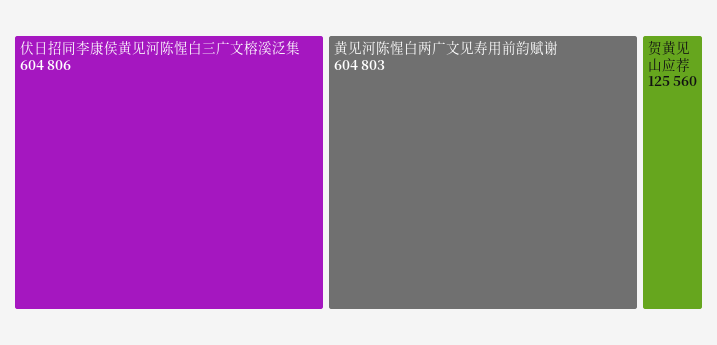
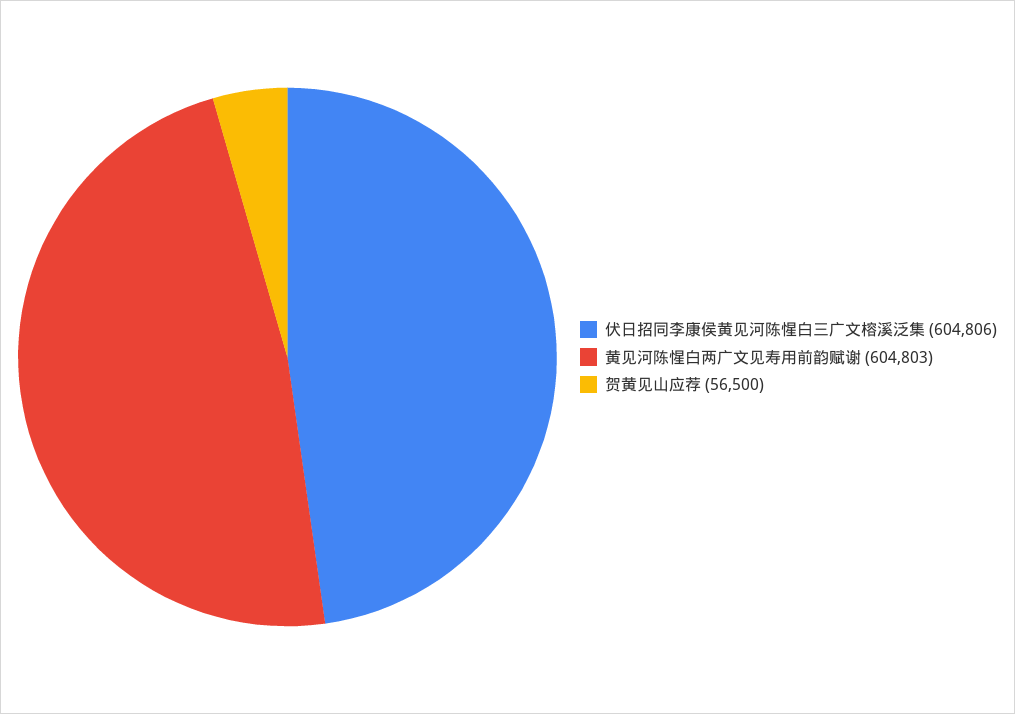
贺黄见山应荐: 125560 -> 56500

